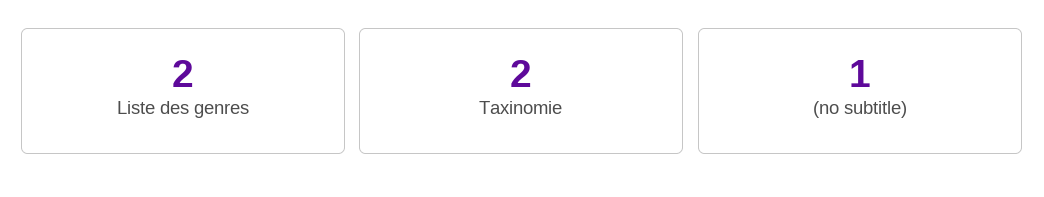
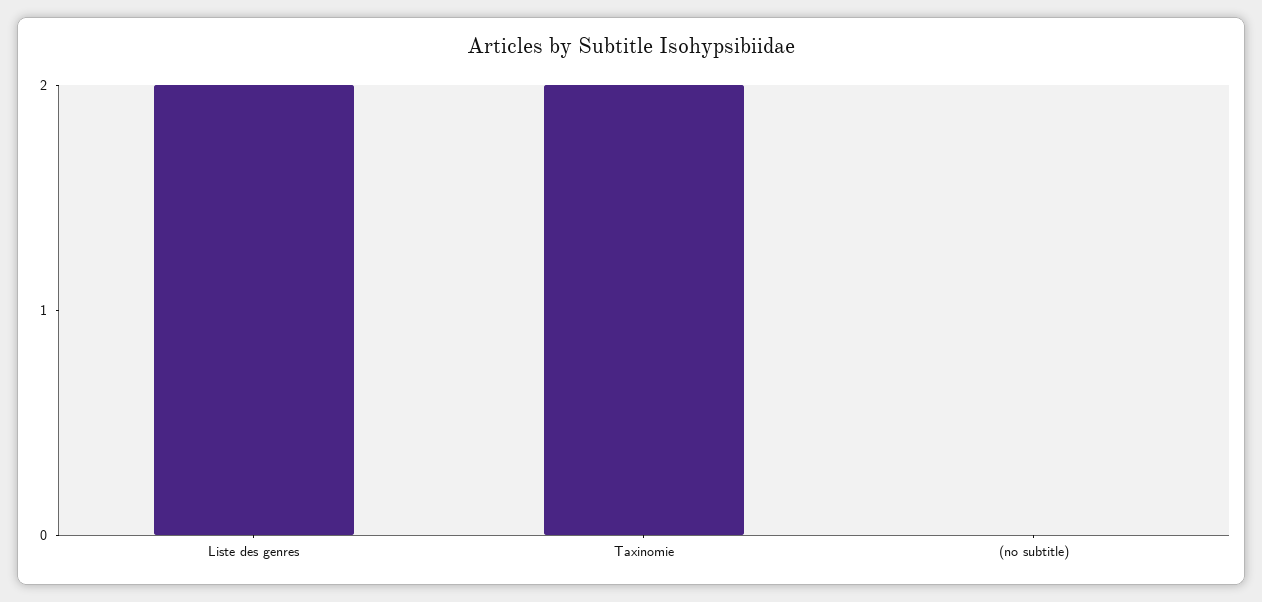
(no subtitle): 1 -> 0

